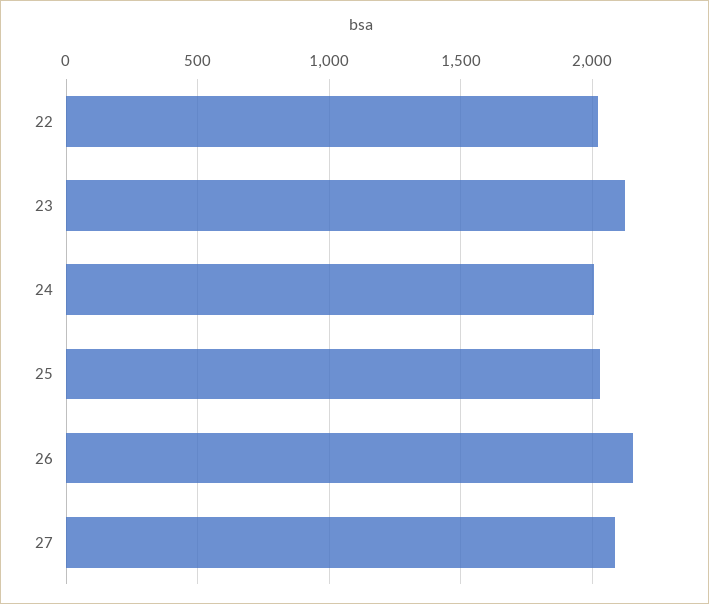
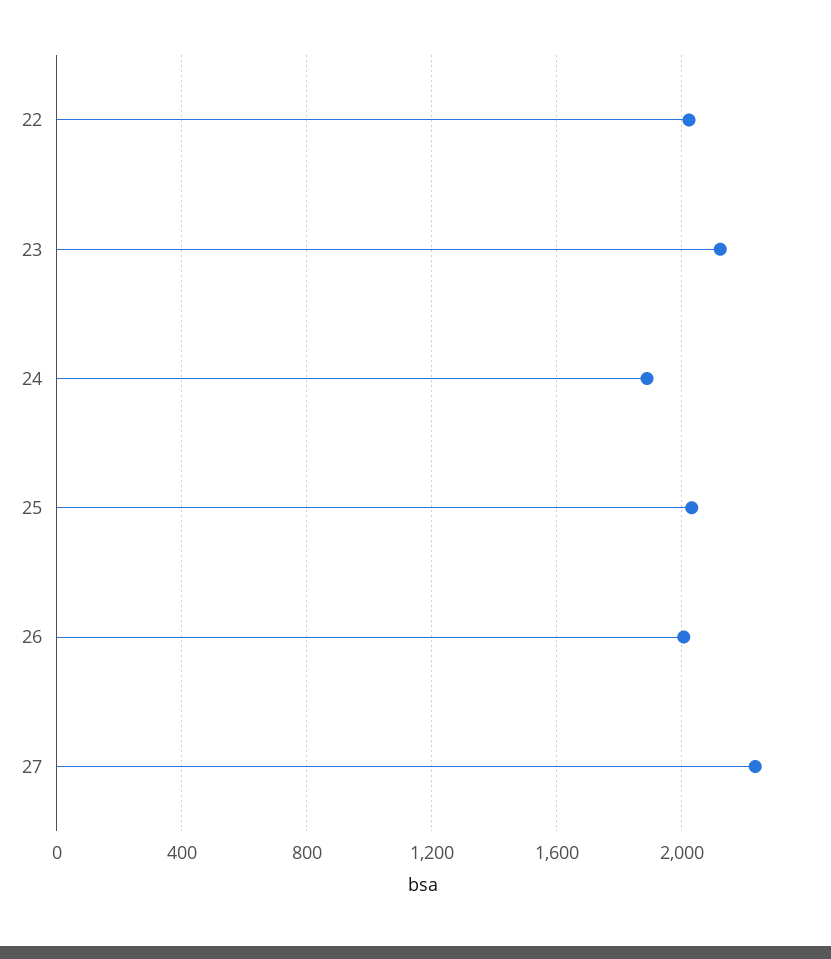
24: 2000 -> 1900
26: 2150 -> 2000
27: 2100 -> 2250

